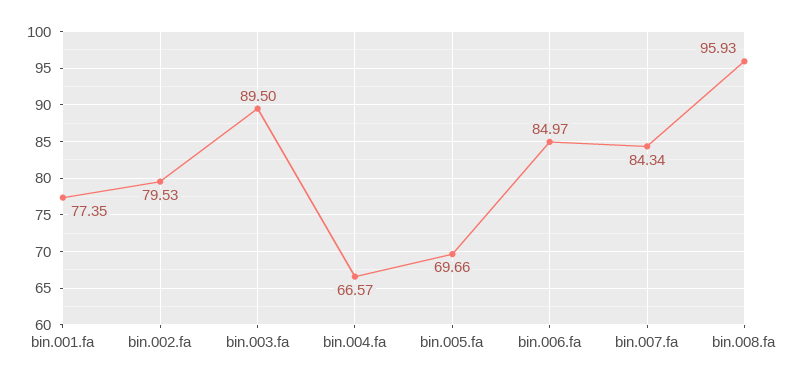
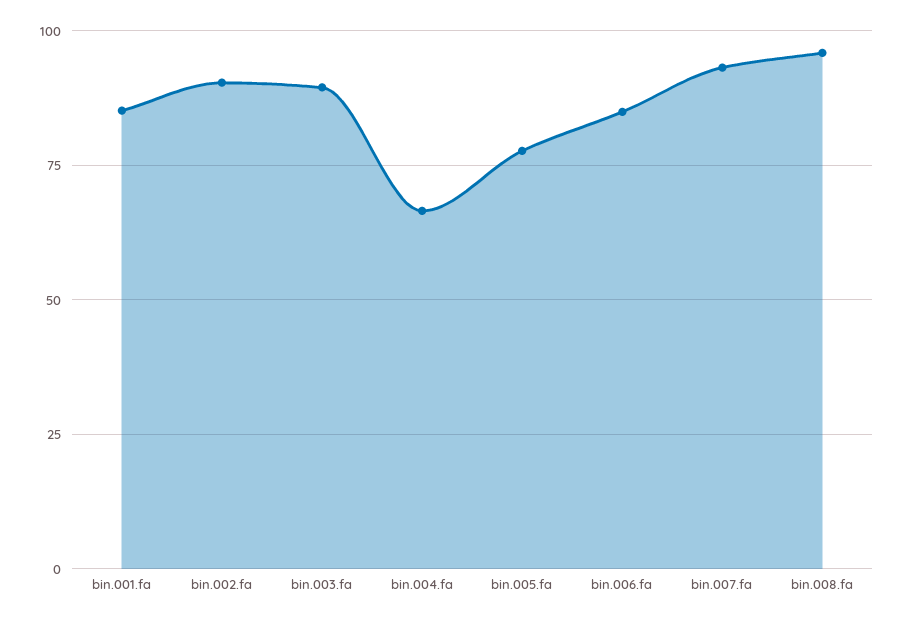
bin.001.fa: 77.35 -> 85
bin.002.fa: 79.53 -> 90
bin.005.fa: 69.66 -> 77.5
bin.007.fa: 84.34 -> 92.5

